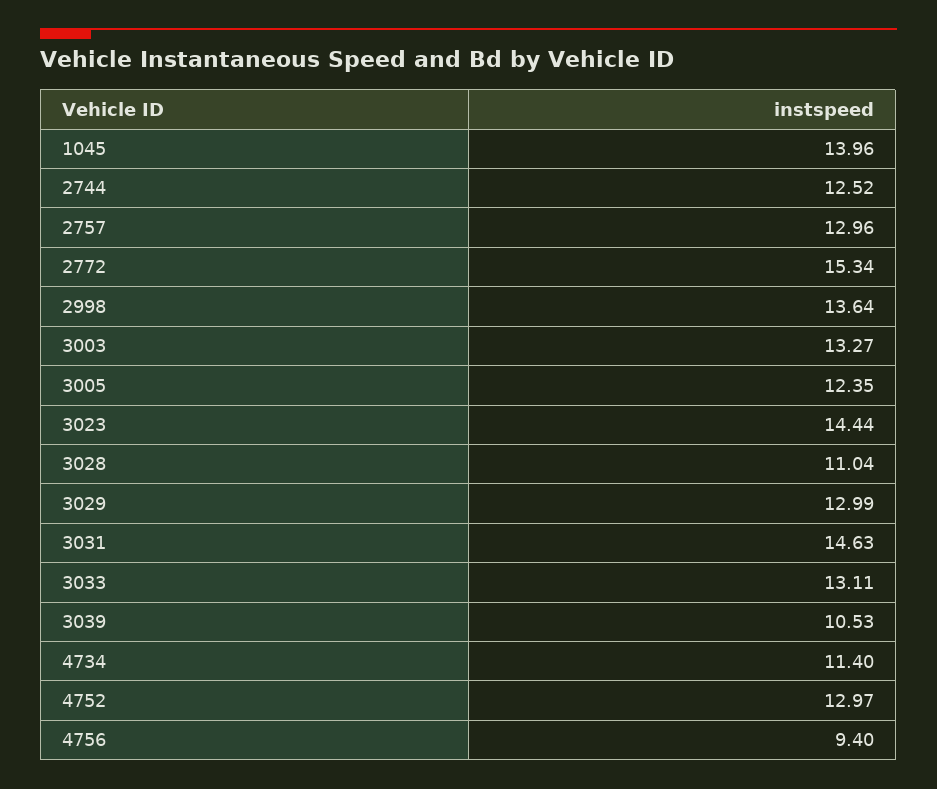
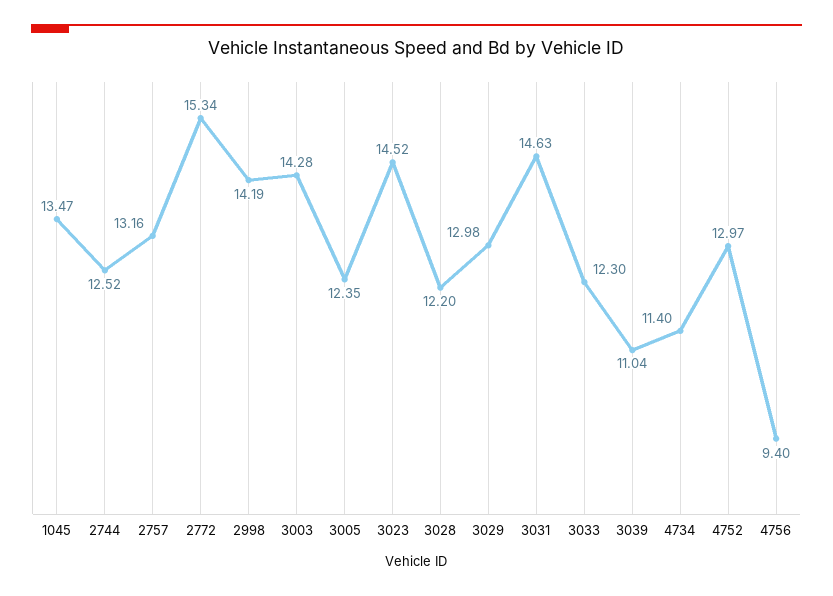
1045: 13.96 -> 13.47
2757: 12.96 -> 13.16
2998: 13.64 -> 14.19
3003: 13.27 -> 14.28
3023: 14.44 -> 14.52
3028: 11.04 -> 12.2
3029: 12.99 -> 12.98
3033: 13.11 -> 12.3
3039: 10.53 -> 11.04

